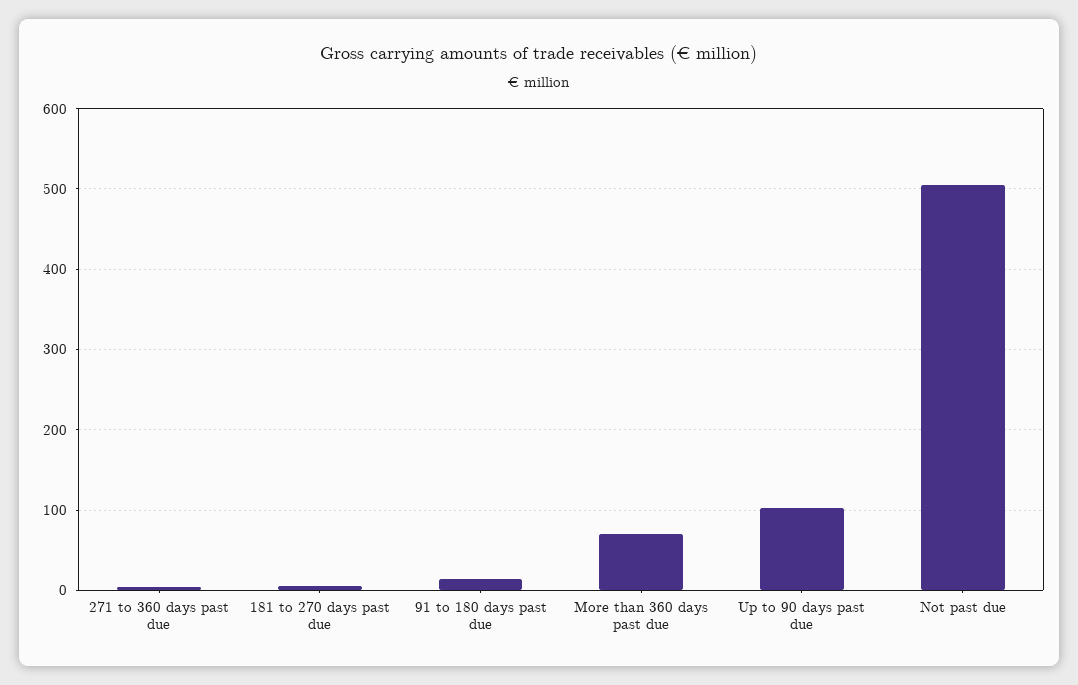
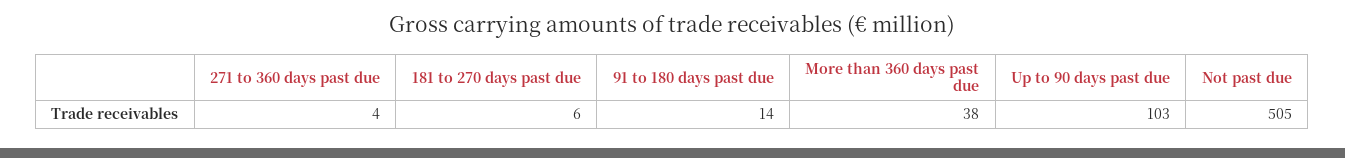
More than 360 days past due: 70 -> 38

